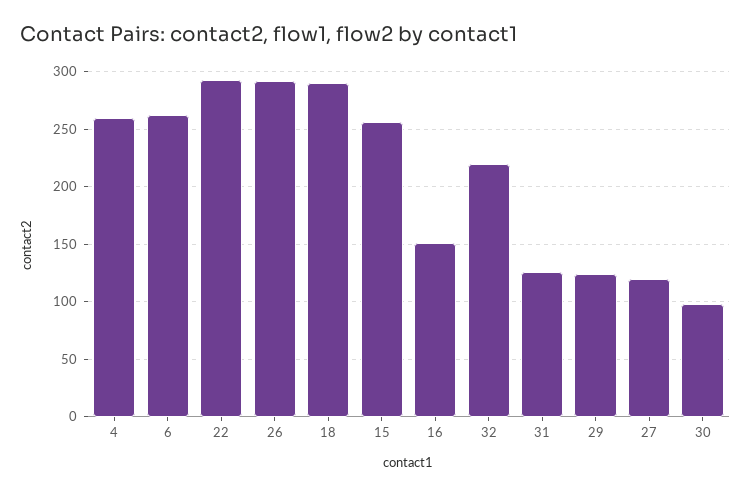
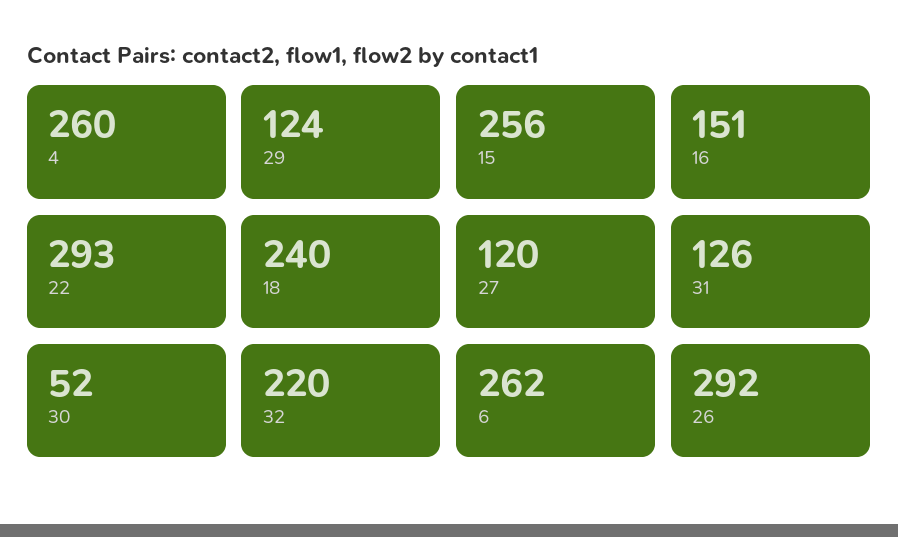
18: 290 -> 240
30: 100 -> 52

